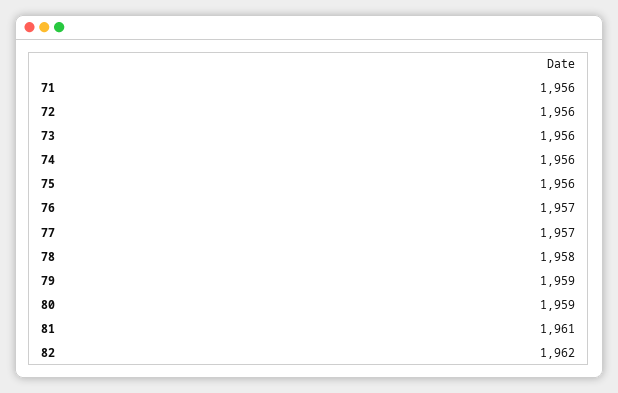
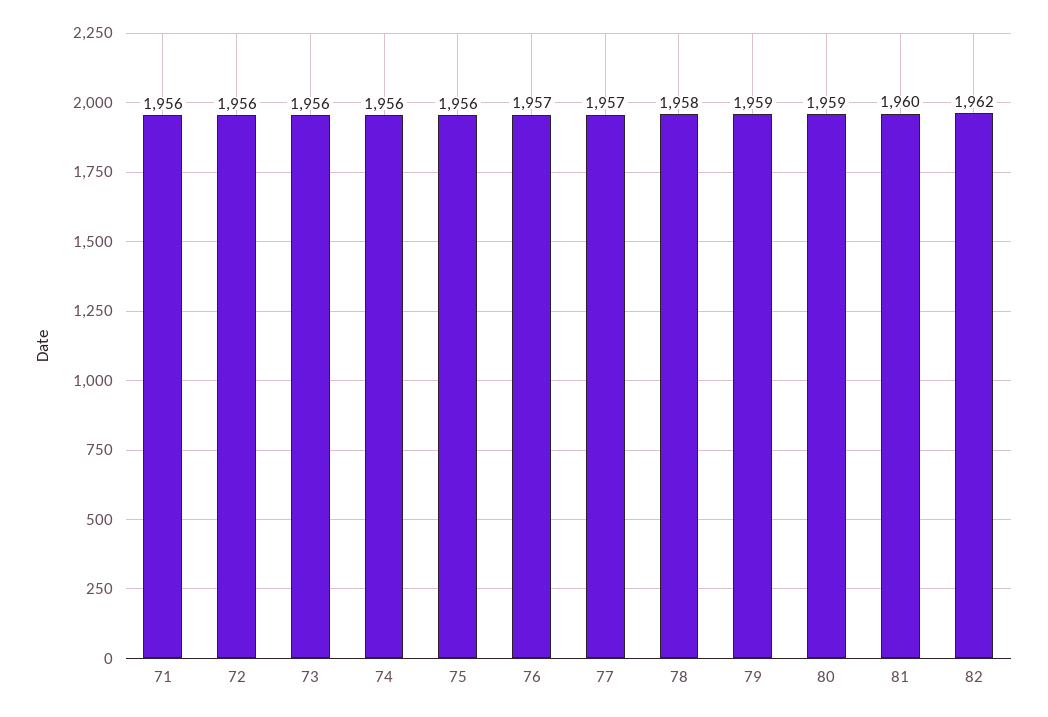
81: 1961 -> 1960

